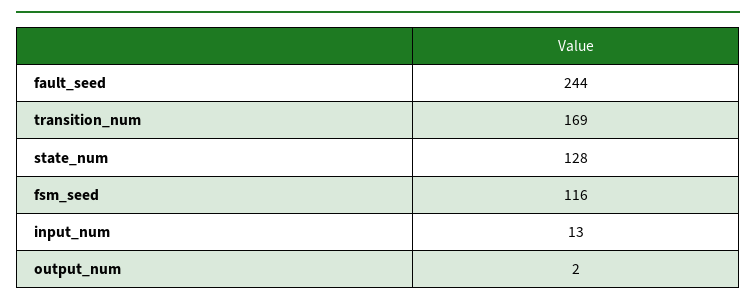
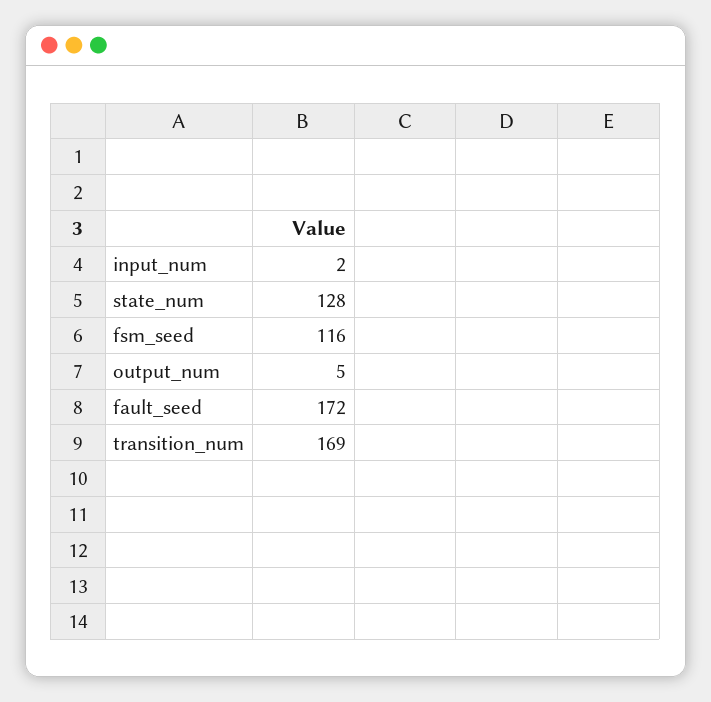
fault_seed: 244 -> 172
input_num: 13 -> 2
output_num: 2 -> 5

